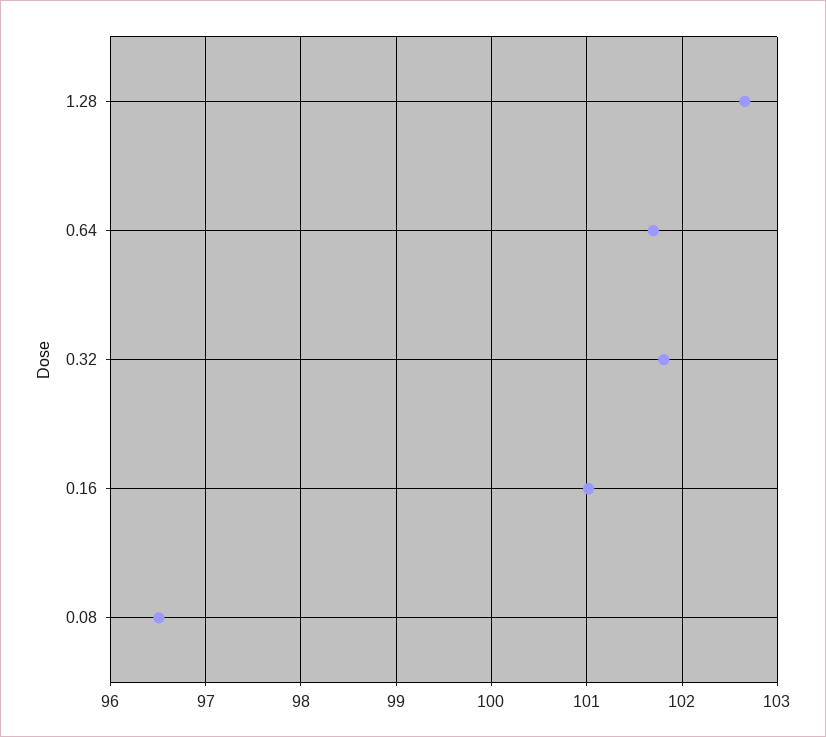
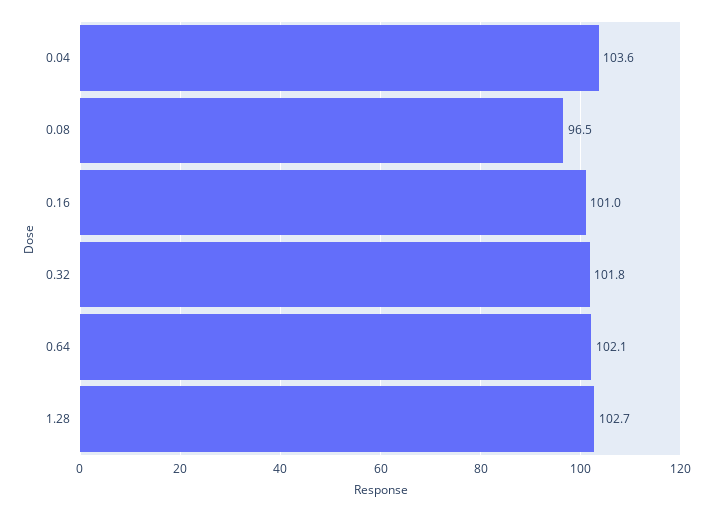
0.64: 101.7 -> 102.1
0.04: none -> 103.6

